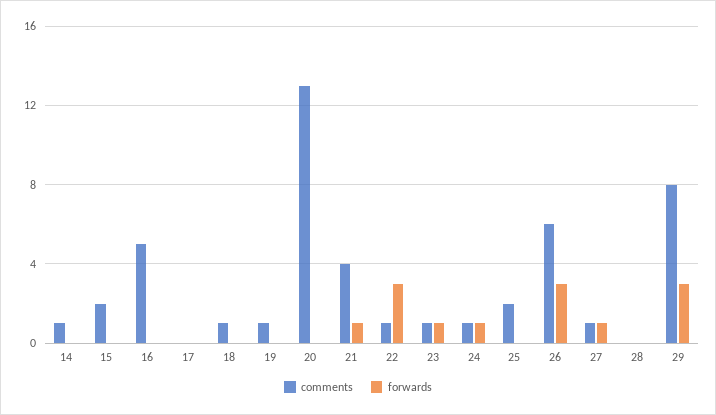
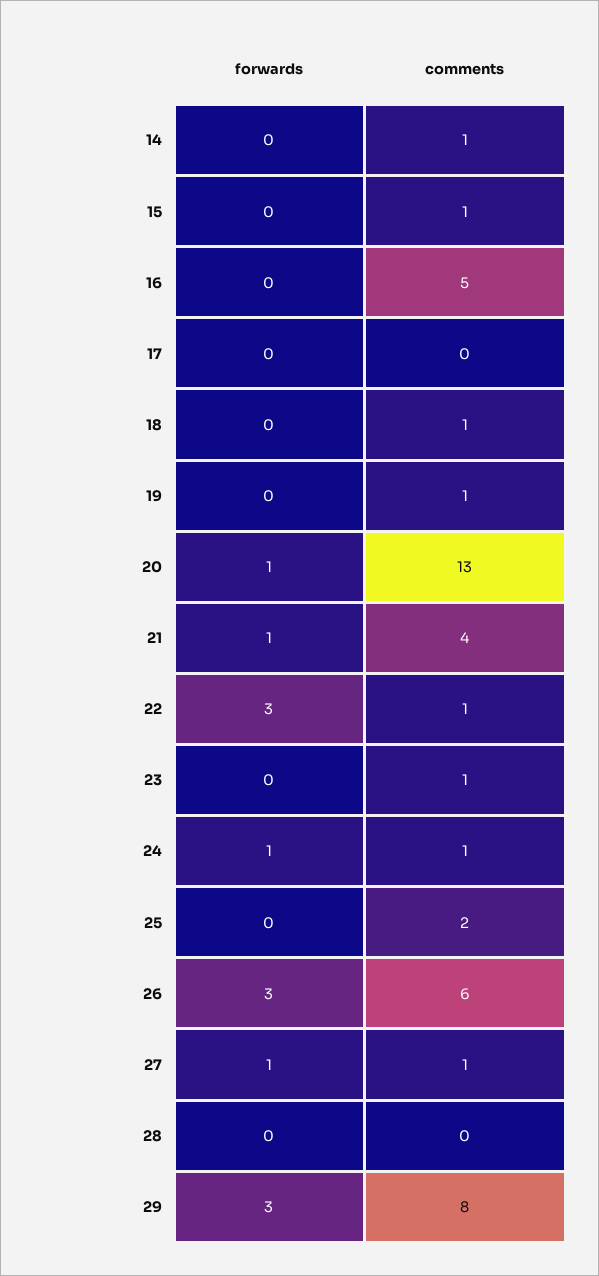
comments, 15: 2 -> 1
forwards, 20: 0 -> 1
forwards, 23: 1 -> 0

